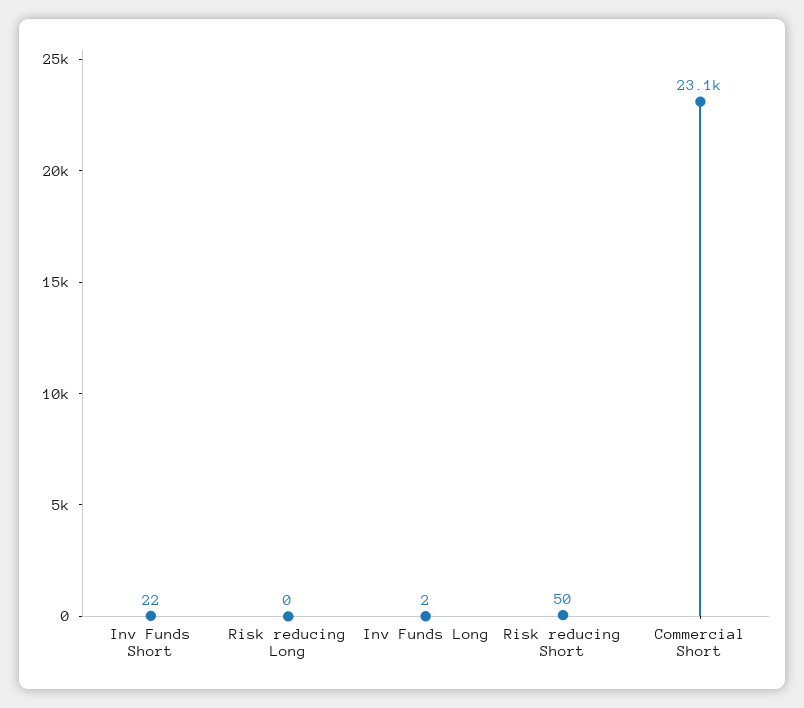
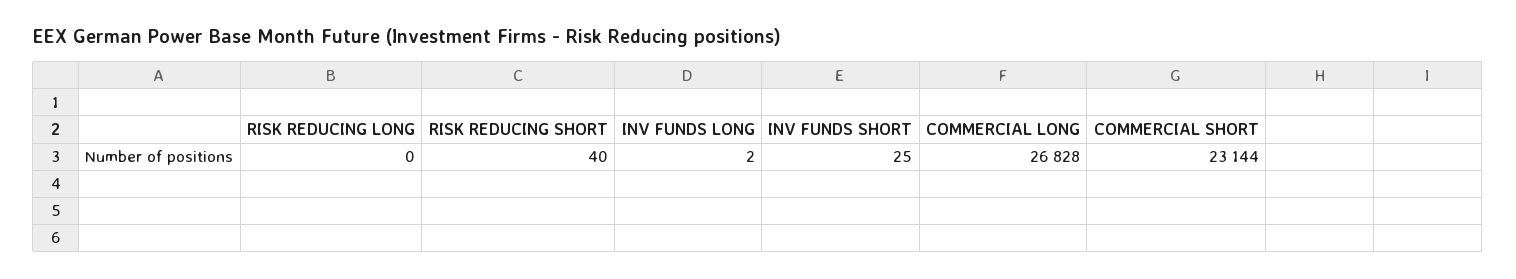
Inv Funds Short: 22 -> 25
Risk reducing Short: 50 -> 40
COMMERCIAL LONG: none -> 26828

